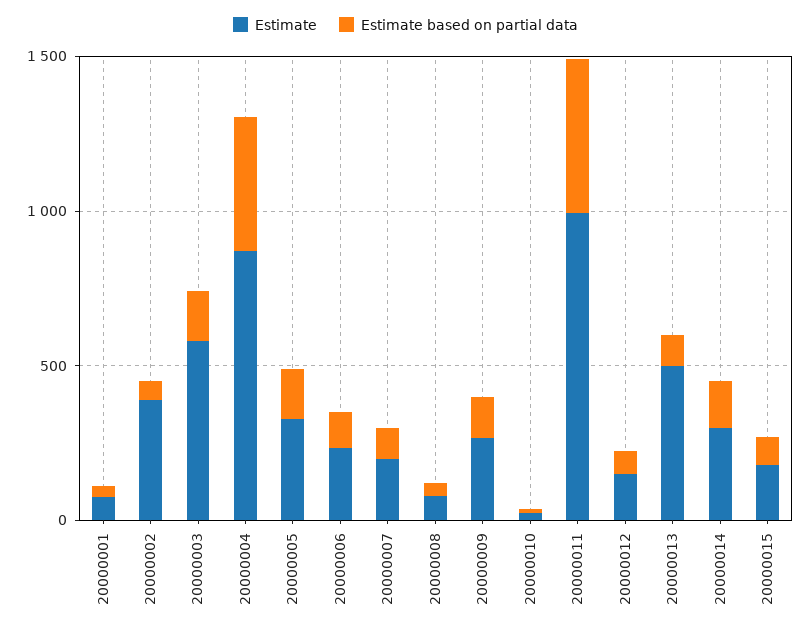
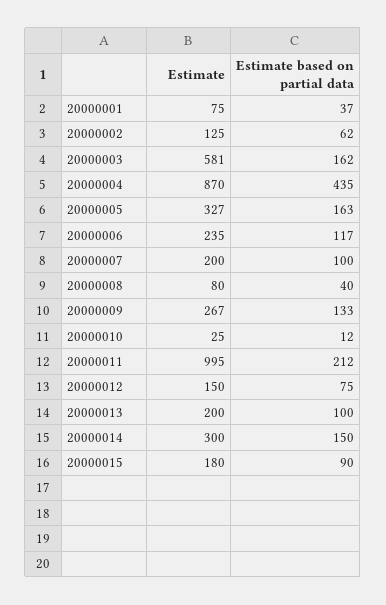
Estimate, 20000002: 400 -> 125
Estimate based on partial data, 20000011: 500 -> 212
Estimate, 20000013: 500 -> 200

